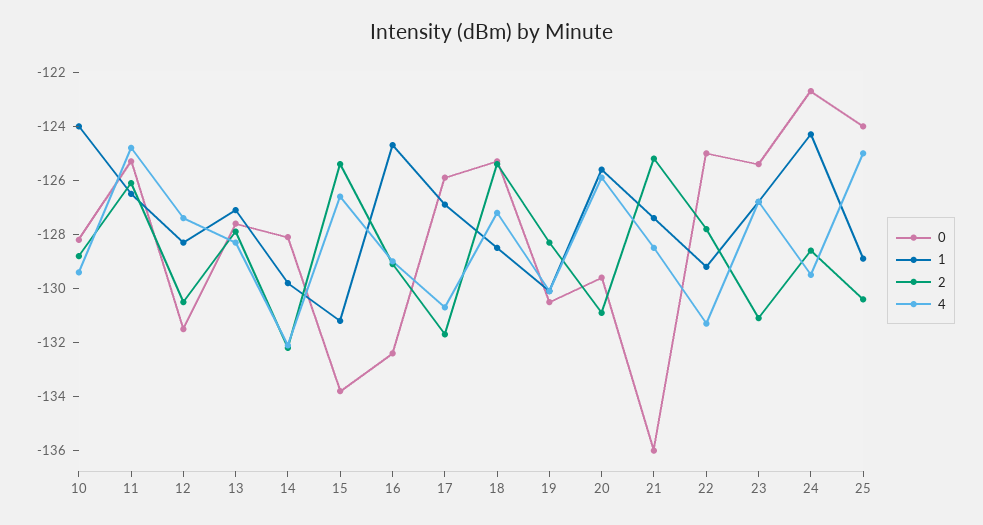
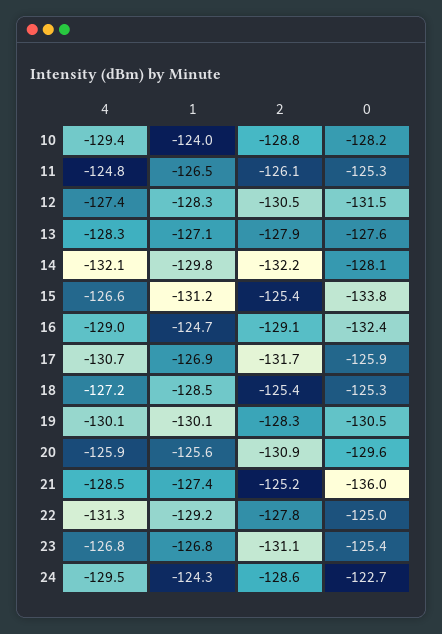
0, 25: -124 -> none
1, 25: -129 -> none
2, 25: -130.5 -> none
4, 25: -125 -> none

